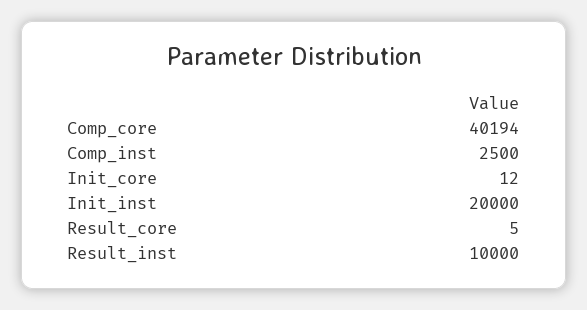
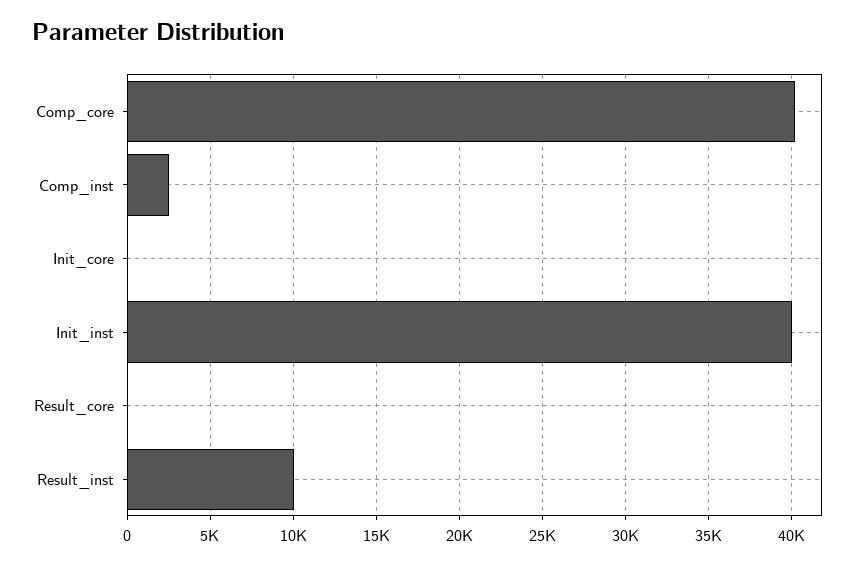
Init_inst: 20000 -> 40000

